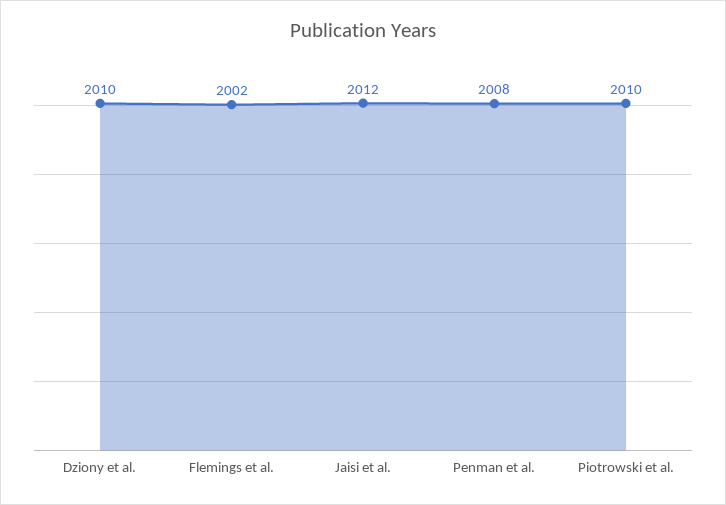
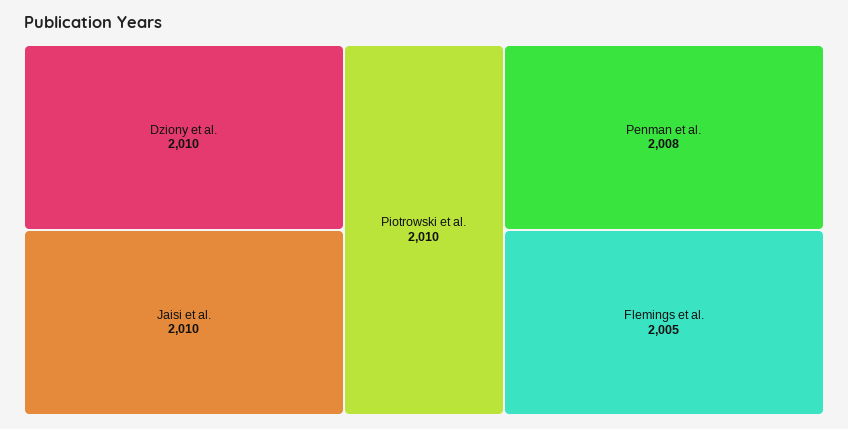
Flemings et al.: 2002 -> 2005
Jaisi et al.: 2012 -> 2010

